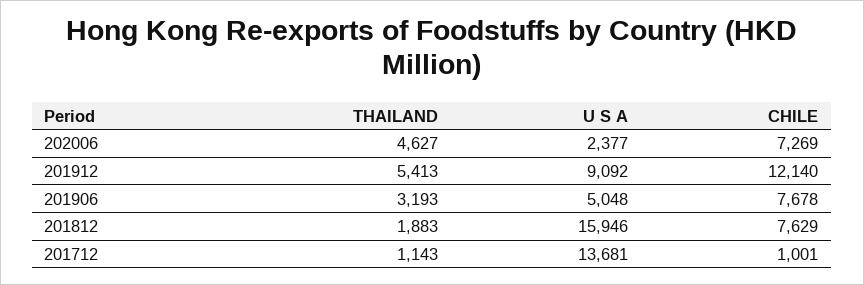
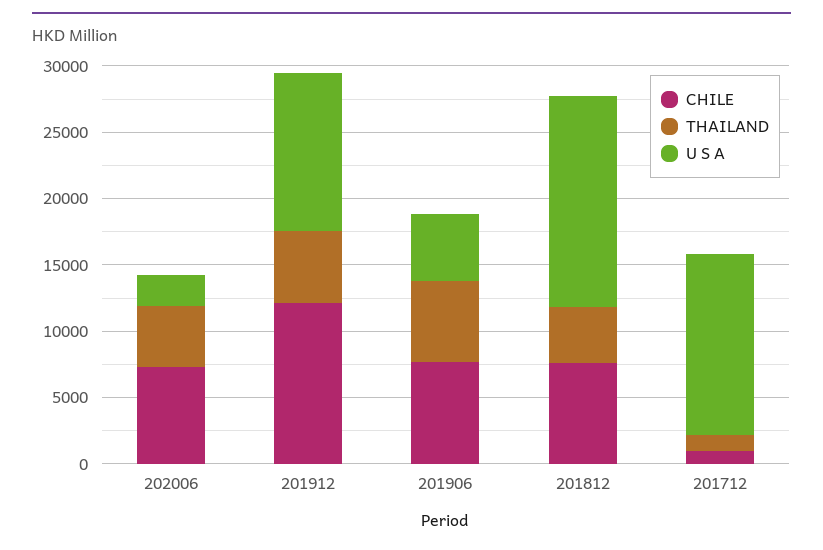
U S A, 201912: 9092 -> 12000
THAILAND, 201906: 3193 -> 6000
THAILAND, 201812: 1883 -> 4000

